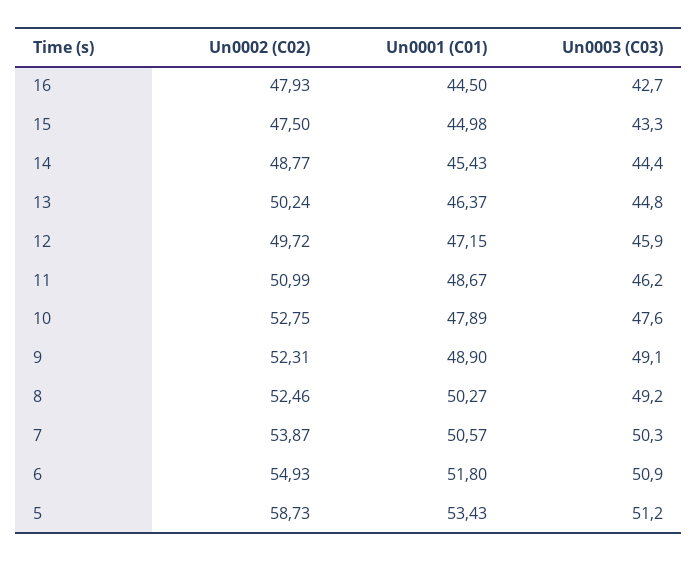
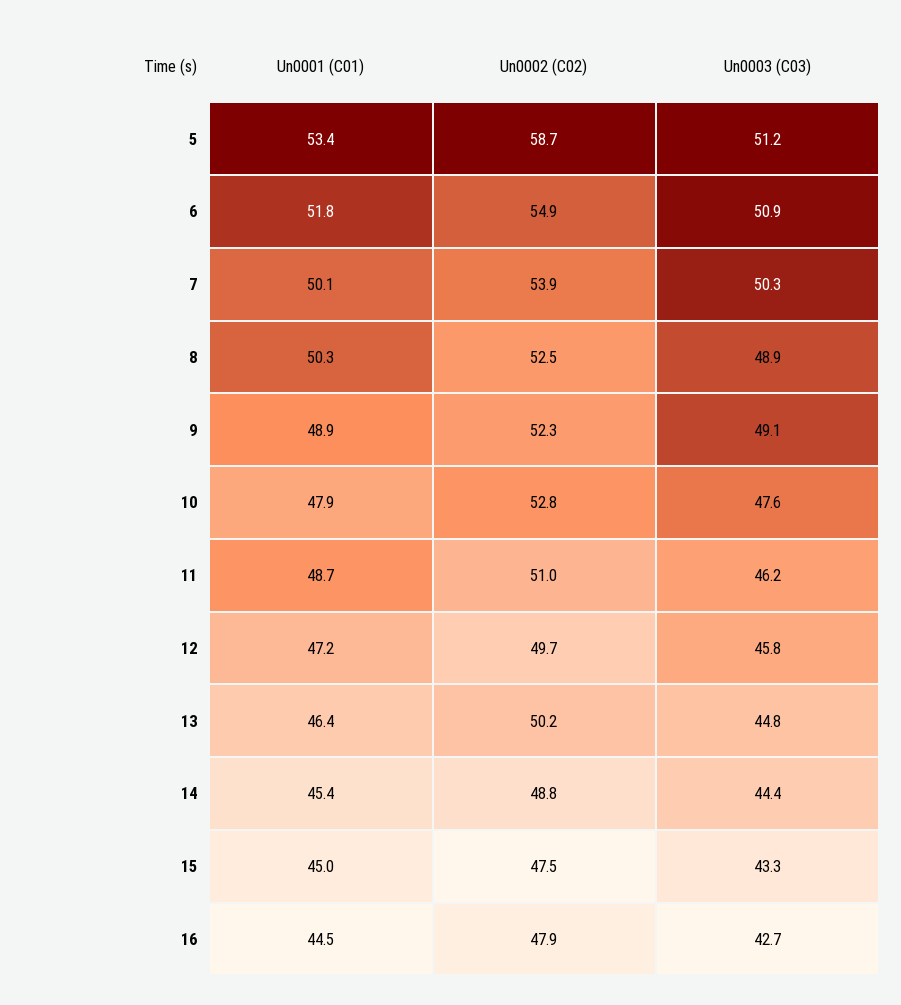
Un0003 (C03), 12: 45.9 -> 45.8
Un0003 (C03), 8: 49.2 -> 48.9
Un0001 (C01), 7: 50.57 -> 50.1

